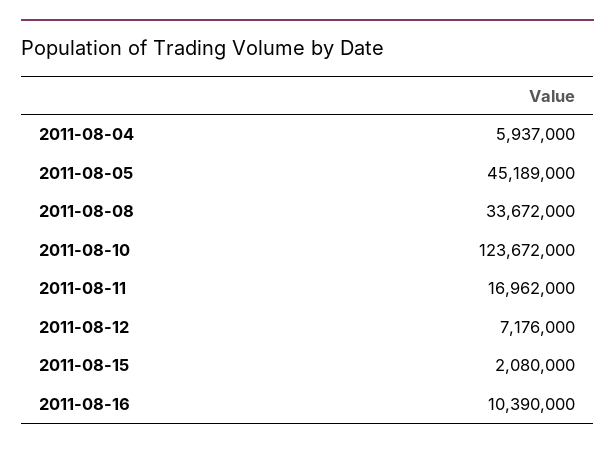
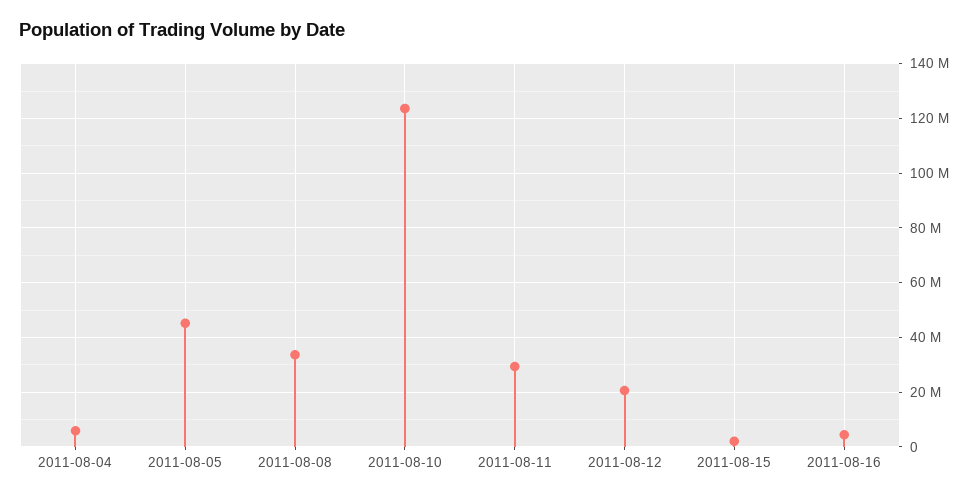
2011-08-11: 16962000 -> 30000000
2011-08-12: 7176000 -> 20000000
2011-08-16: 10390000 -> 5000000

